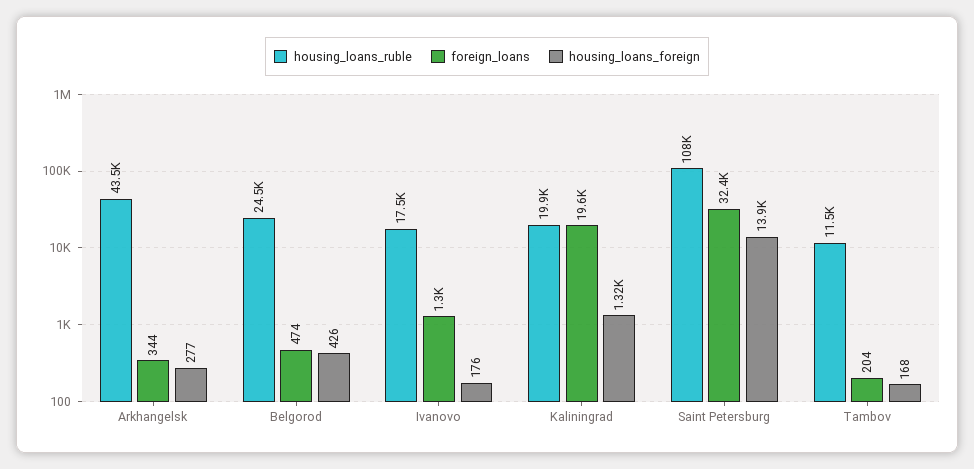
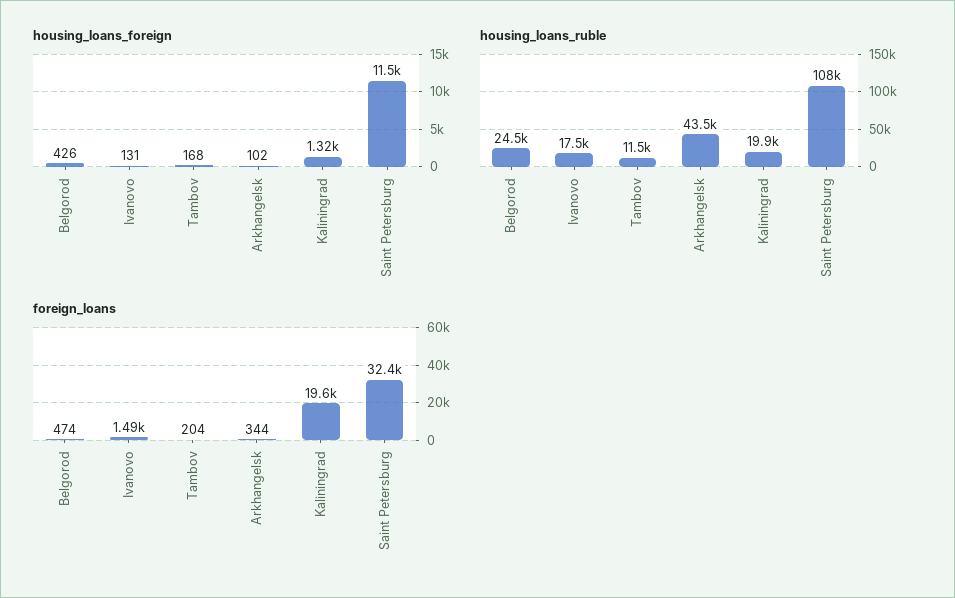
housing_loans_foreign, Arkhangelsk: 277 -> 102
foreign_loans, Ivanovo: 1300 -> 1490
housing_loans_foreign, Ivanovo: 176 -> 131
housing_loans_foreign, Saint Petersburg: 13900 -> 11500

